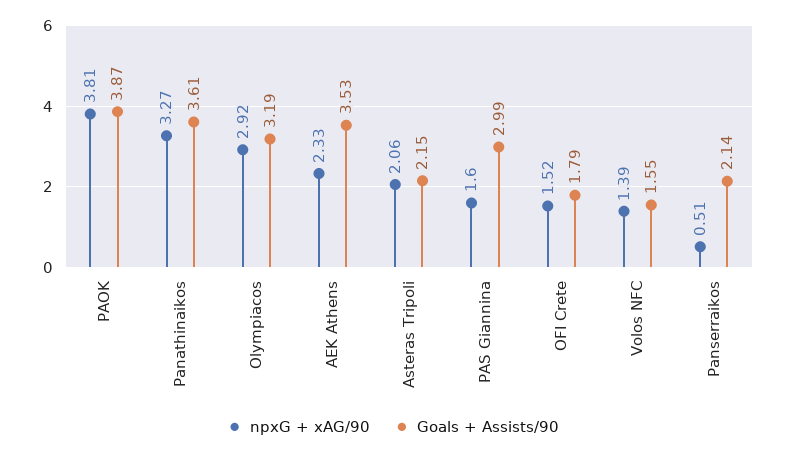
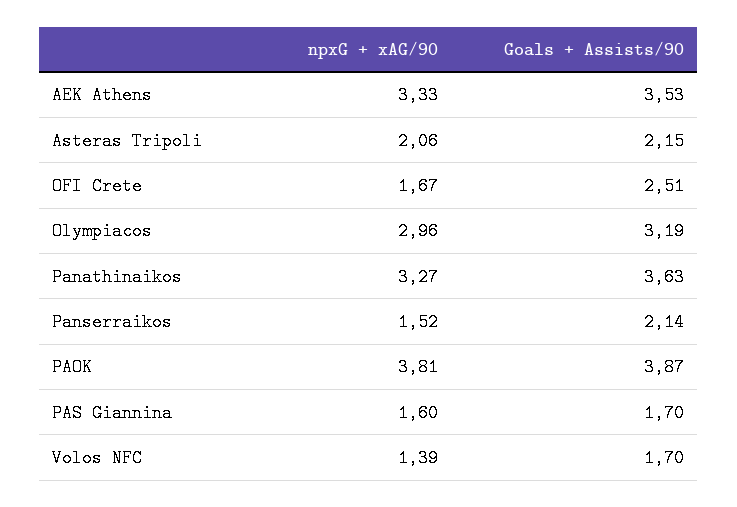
Goals + Assists/90, Panathinaikos: 3.61 -> 3.63
npxG + xAG/90, Olympiacos: 2.92 -> 2.96
npxG + xAG/90, AEK Athens: 2.33 -> 3.33
Goals + Assists/90, PAS Giannina: 2.99 -> 1.7
npxG + xAG/90, OFI Crete: 1.52 -> 1.67
Goals + Assists/90, OFI Crete: 1.79 -> 2.51
Goals + Assists/90, Volos NFC: 1.55 -> 1.7
npxG + xAG/90, Panserraikos: 0.51 -> 1.52

